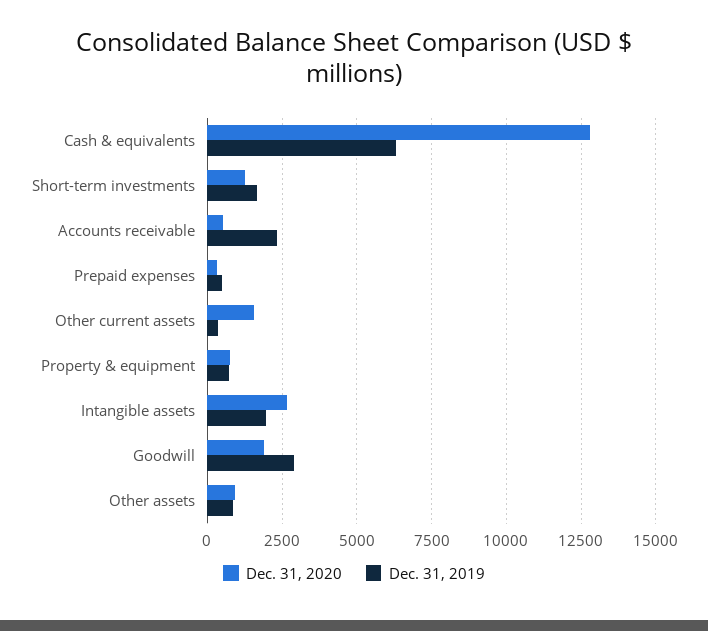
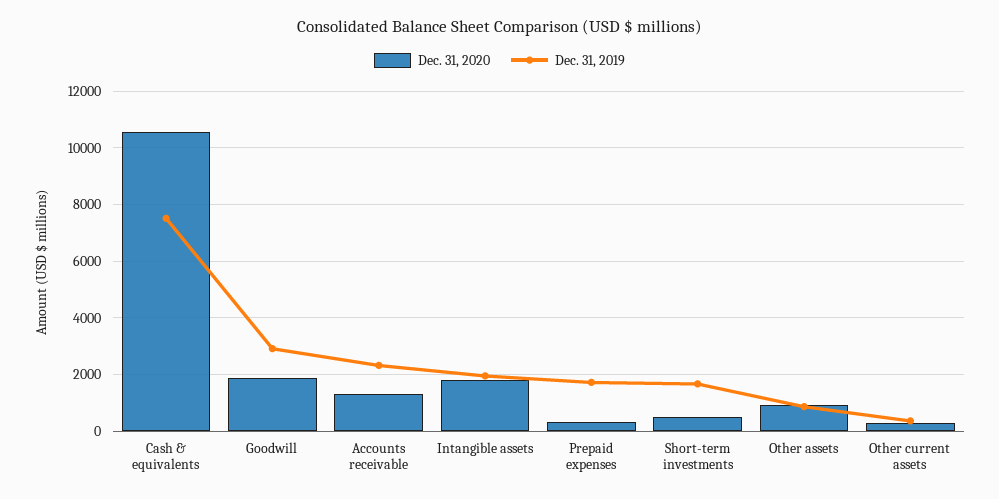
Dec. 31, 2020, Cash & equivalents: 12750 -> 10500
Dec. 31, 2019, Cash & equivalents: 6250 -> 7500
Dec. 31, 2020, Short-term investments: 1250 -> 500
Dec. 31, 2020, Accounts receivable: 500 -> 1250
Dec. 31, 2019, Prepaid expenses: 500 -> 1750
Dec. 31, 2020, Other current assets: 1500 -> 250
Dec. 31, 2020, Property & equipment: 750 -> none
Dec. 31, 2019, Property & equipment: 750 -> none
Dec. 31, 2020, Intangible assets: 2750 -> 1750

